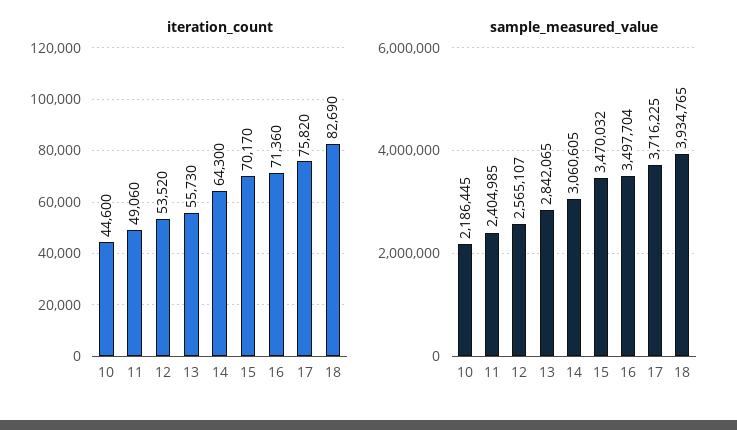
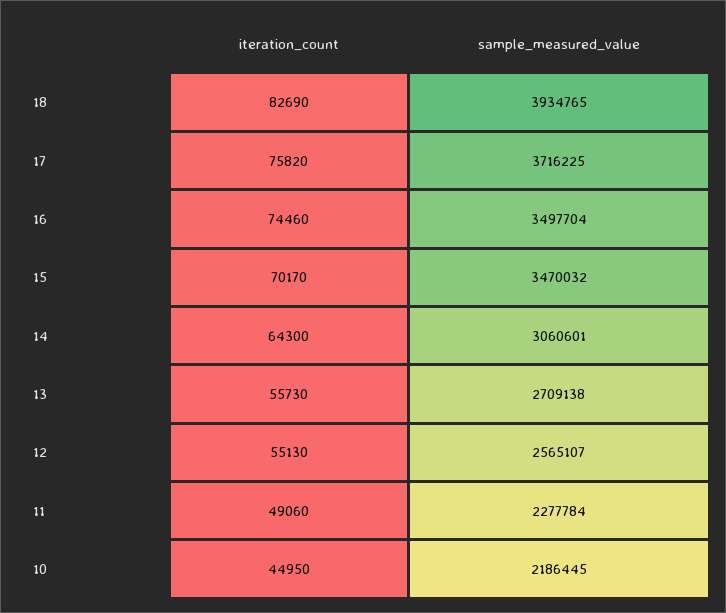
iteration_count, 10: 44600 -> 44950
iteration_count, 12: 53520 -> 55130
iteration_count, 16: 71360 -> 74460
sample_measured_value, 11: 2404985 -> 2277784
sample_measured_value, 13: 2842065 -> 2709138
sample_measured_value, 14: 3060605 -> 3060601

